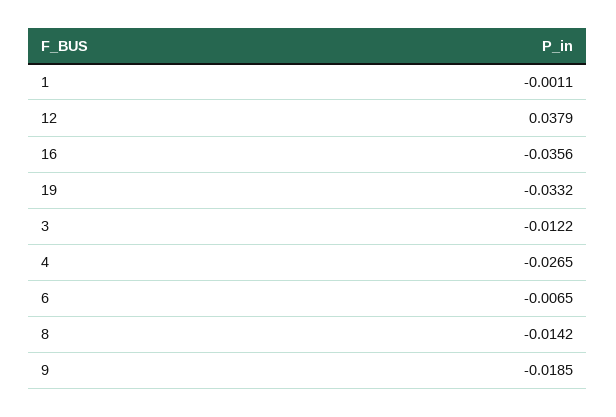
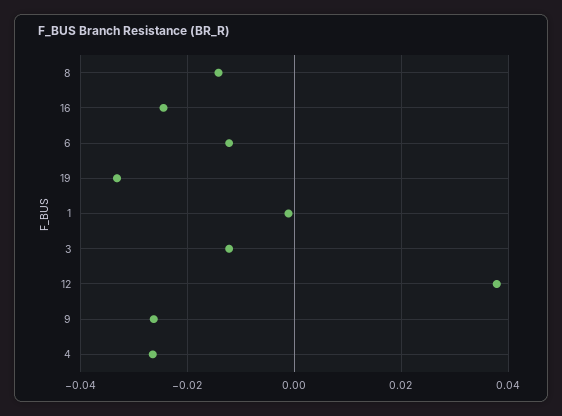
16: -0.0356 -> -0.024
6: -0.0065 -> -0.012
9: -0.0185 -> -0.026

